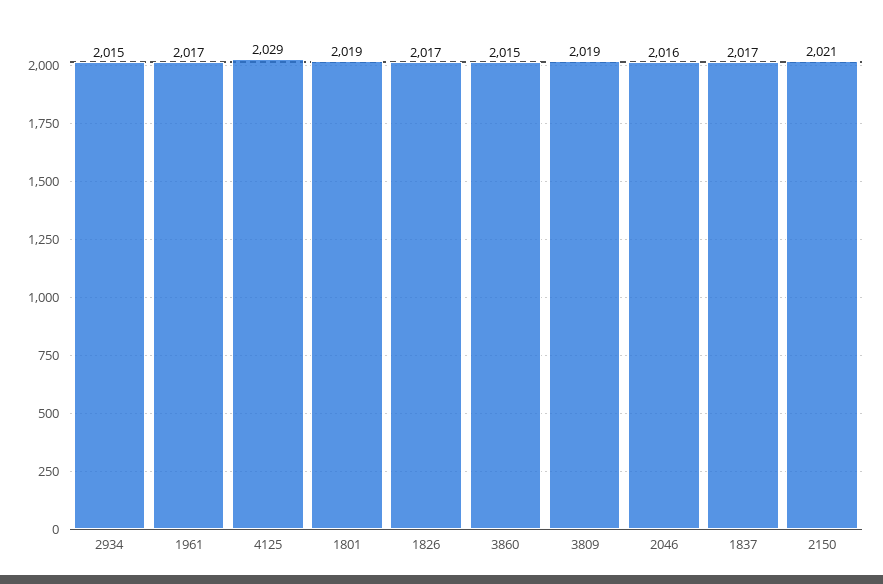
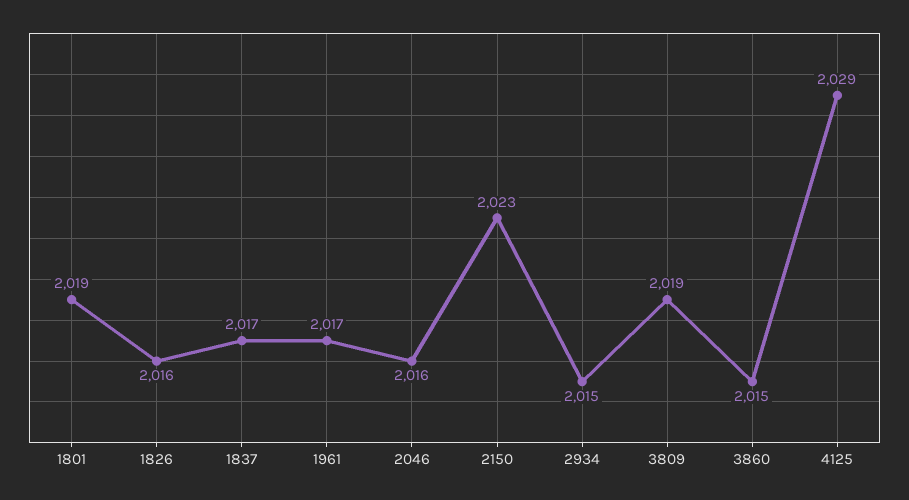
1826: 2017 -> 2016
2150: 2021 -> 2023

